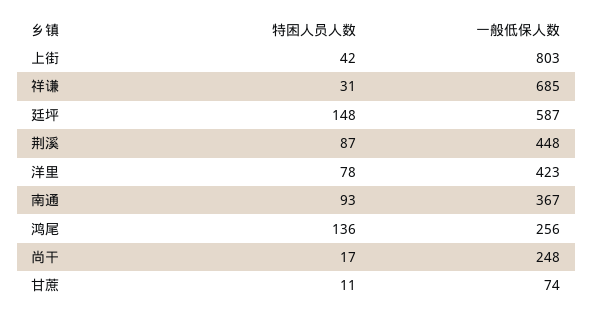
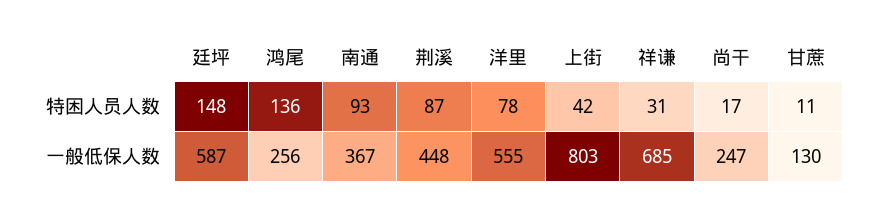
一般低保人数, 洋里: 423 -> 555
一般低保人数, 尚干: 248 -> 247
一般低保人数, 甘蔗: 74 -> 130

